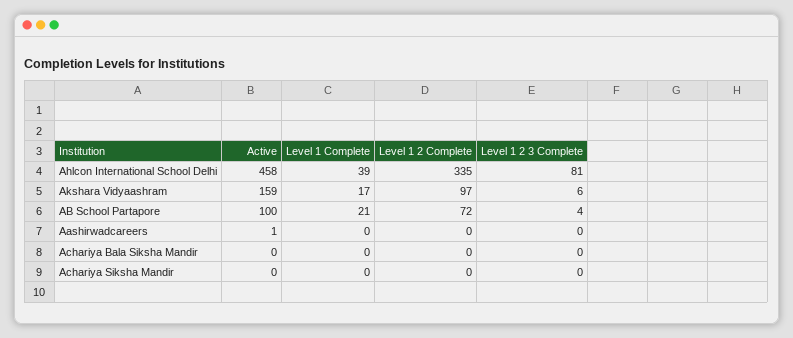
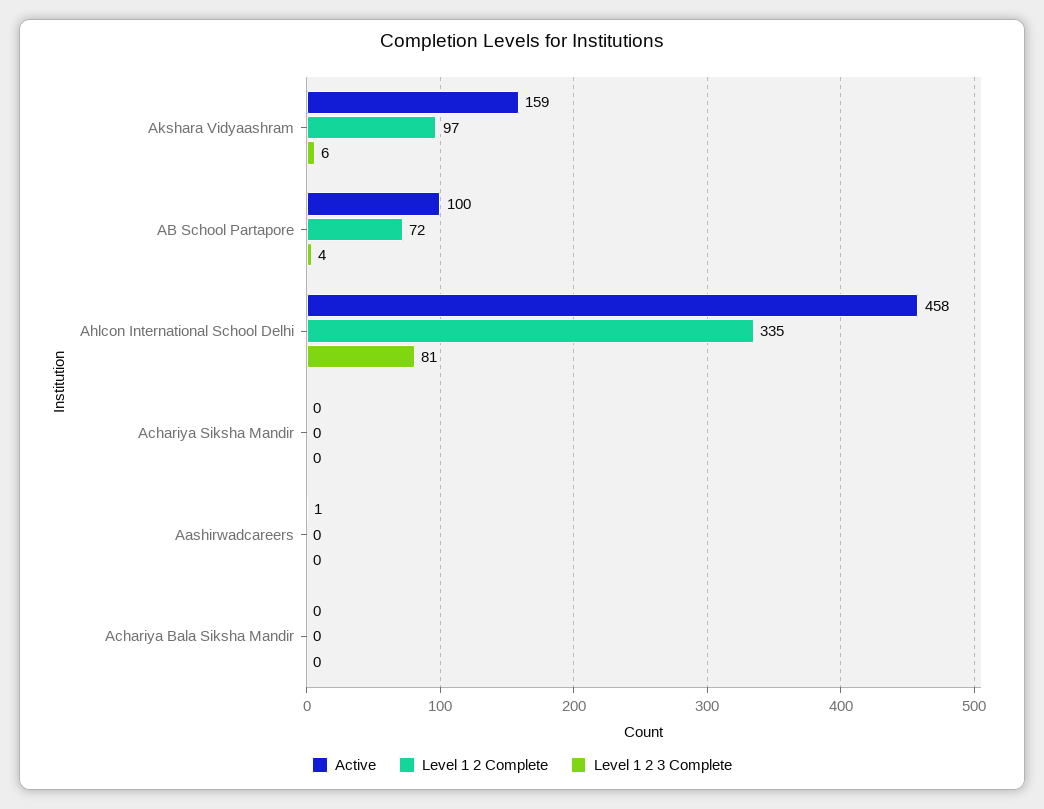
Level 1 Complete, Ahlcon International School Delhi: 39 -> none
Level 1 Complete, Akshara Vidyaashram: 17 -> none
Level 1 Complete, AB School Partapore: 21 -> none
Level 1 Complete, Aashirwadcareers: 0 -> none
Level 1 Complete, Achariya Bala Siksha Mandir: 0 -> none
Level 1 Complete, Achariya Siksha Mandir: 0 -> none

